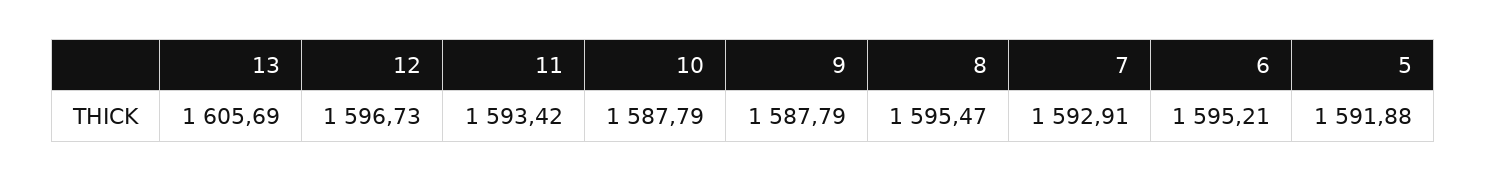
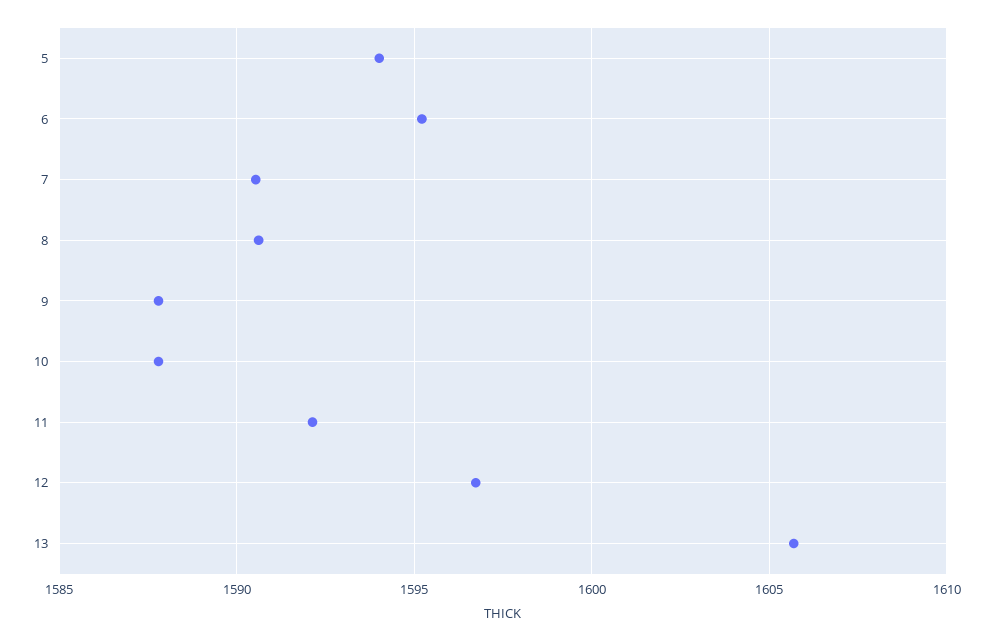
11: 1593.42 -> 1592
8: 1595.47 -> 1590.5
7: 1592.91 -> 1590.5
5: 1591.88 -> 1594

